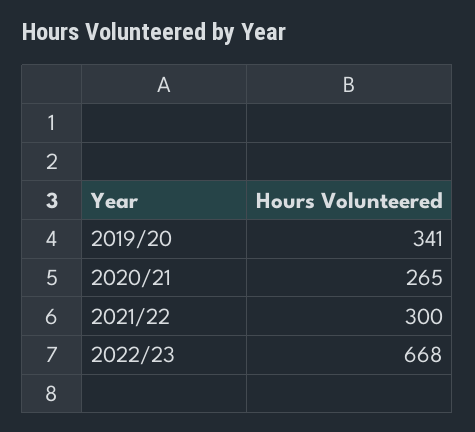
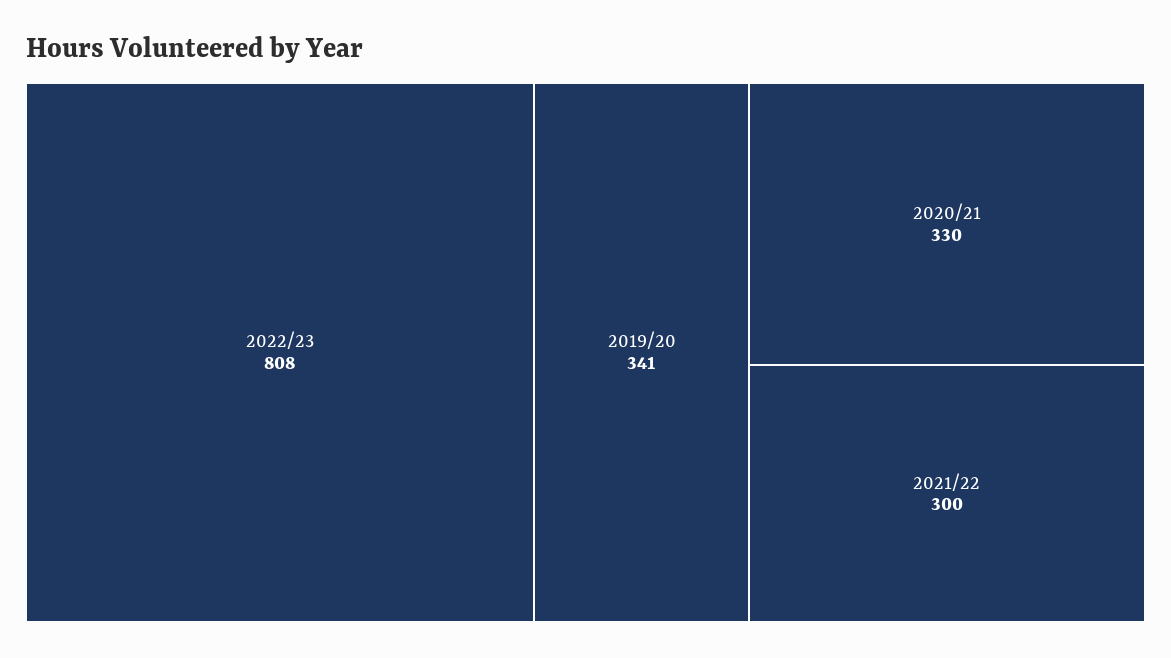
2020/21: 265 -> 330
2022/23: 668 -> 808

